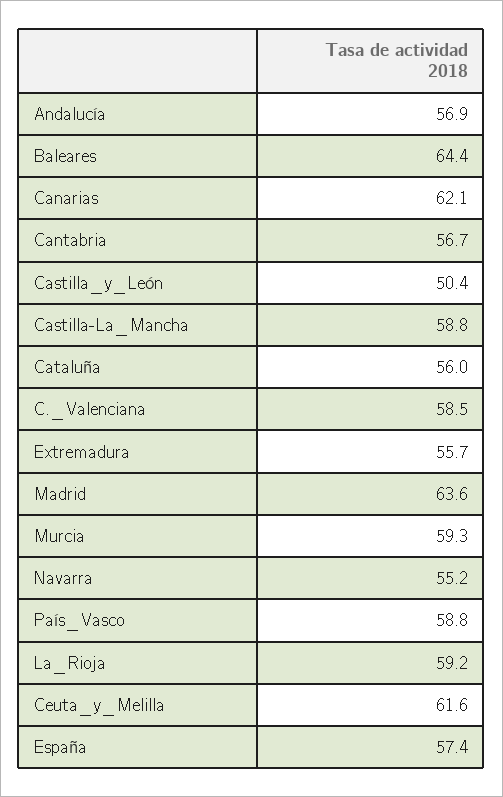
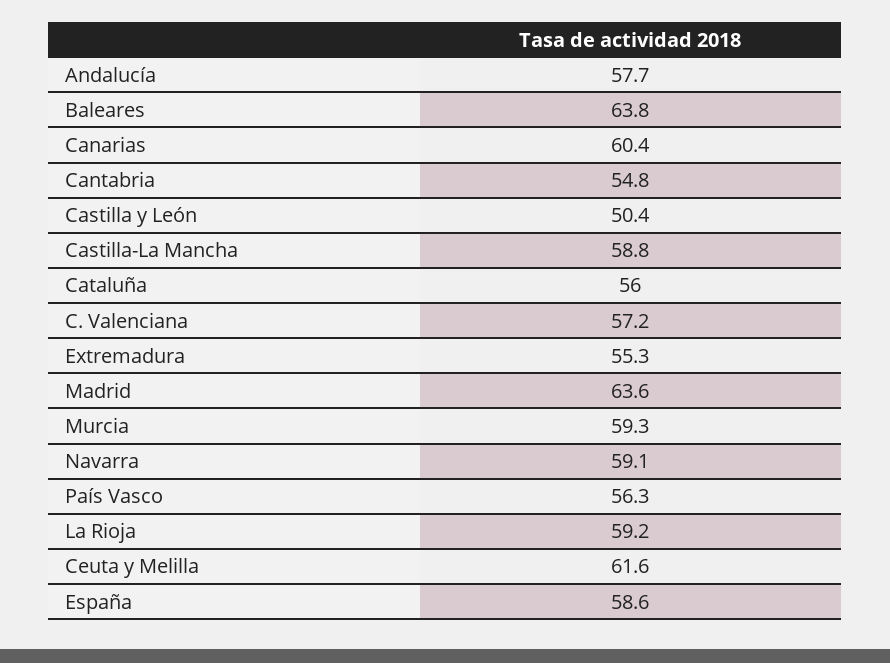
Andalucía: 56.9 -> 57.7
Baleares: 64.4 -> 63.8
Canarias: 62.1 -> 60.4
Cantabria: 56.7 -> 54.8
C._Valenciana: 58.5 -> 57.2
Extremadura: 55.7 -> 55.3
Navarra: 55.2 -> 59.1
País_Vasco: 58.8 -> 56.3
España: 57.4 -> 58.6

